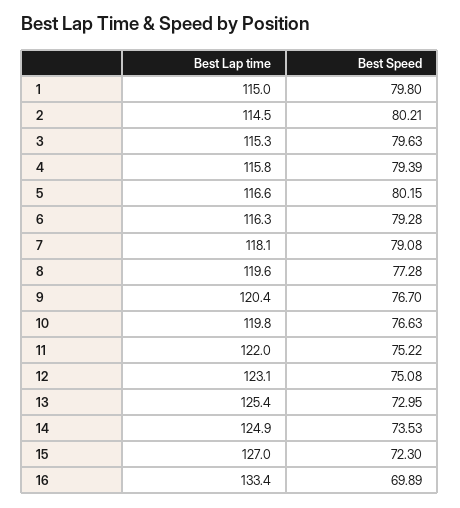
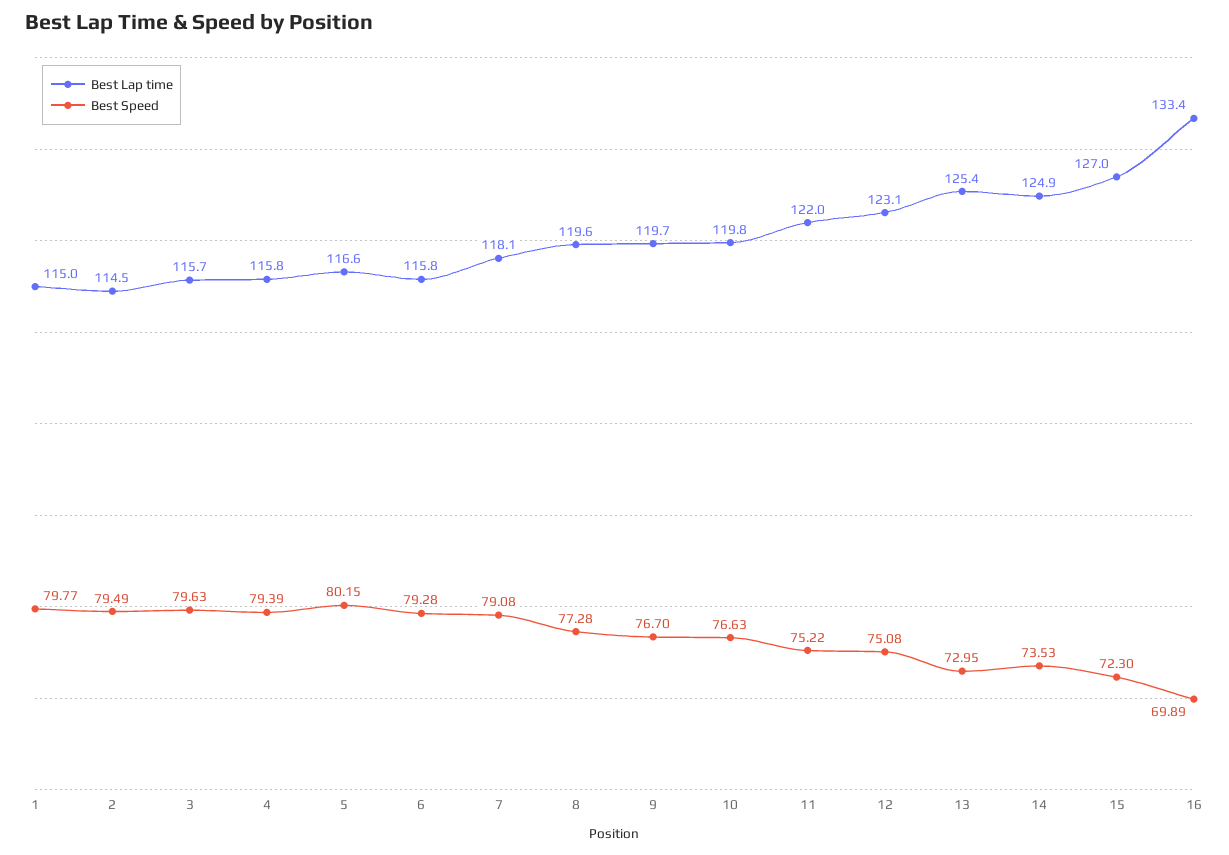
Best Speed, 1: 79.8 -> 79.77
Best Speed, 2: 80.21 -> 79.49
Best Lap time, 3: 115.3 -> 115.7
Best Lap time, 6: 116.3 -> 115.8
Best Lap time, 9: 120.4 -> 119.7

